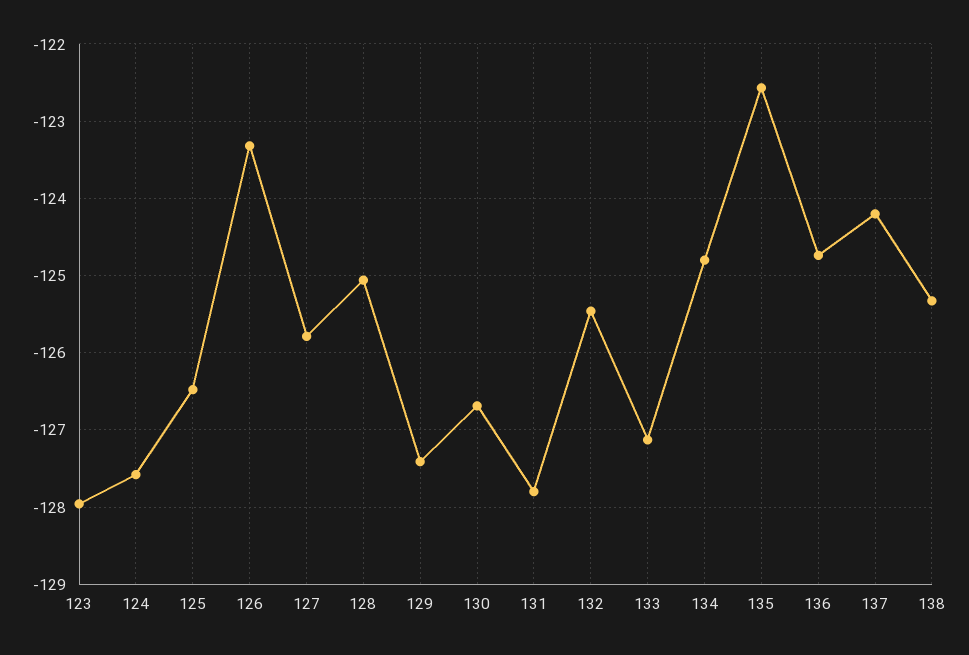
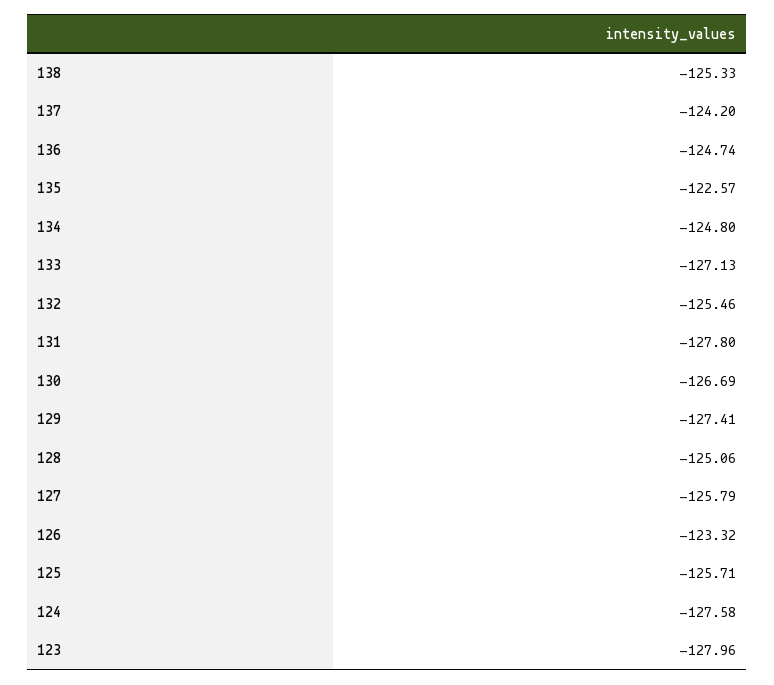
125: -126.5 -> -125.71

